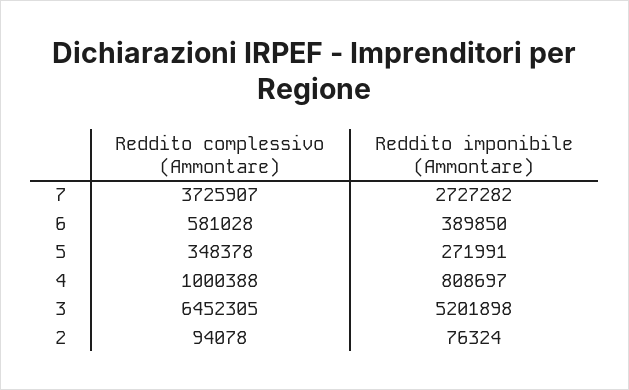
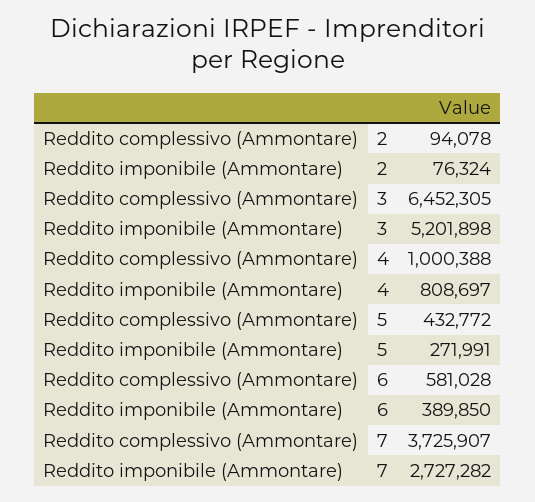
Reddito complessivo (Ammontare), 5: 348378 -> 432772

